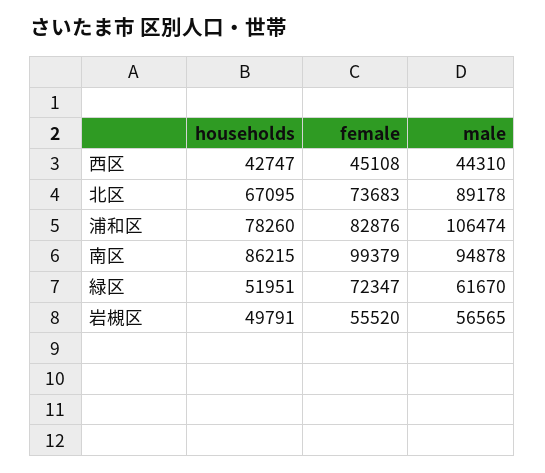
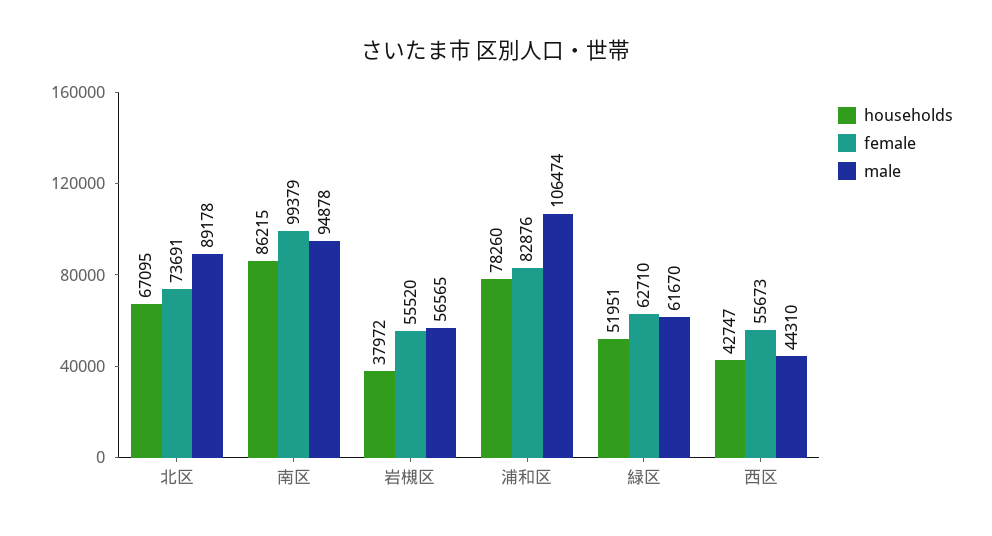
female, 西区: 45108 -> 55673
female, 北区: 73683 -> 73691
female, 緑区: 72347 -> 62710
households, 岩槻区: 49791 -> 37972

